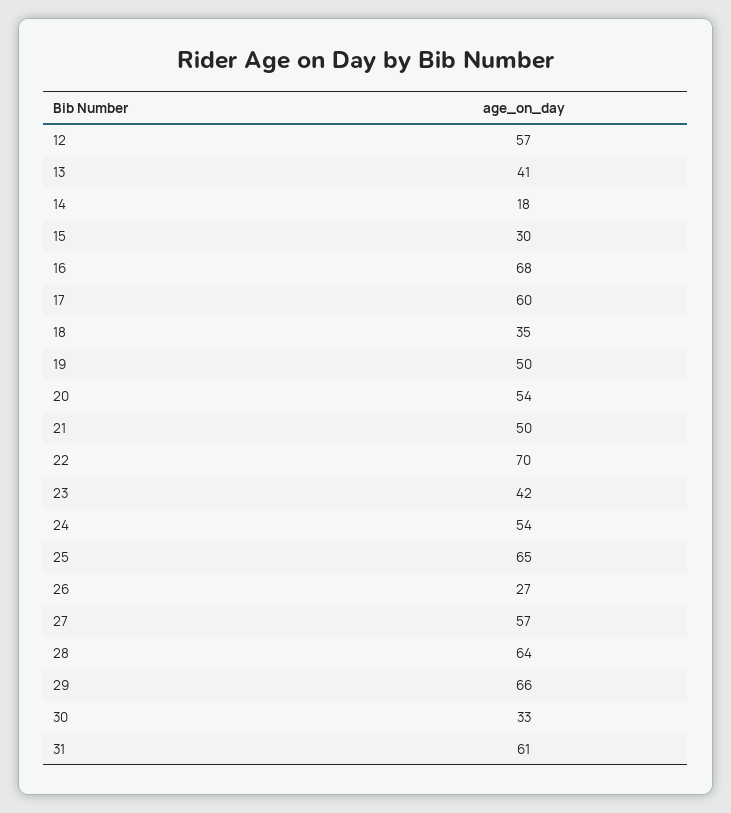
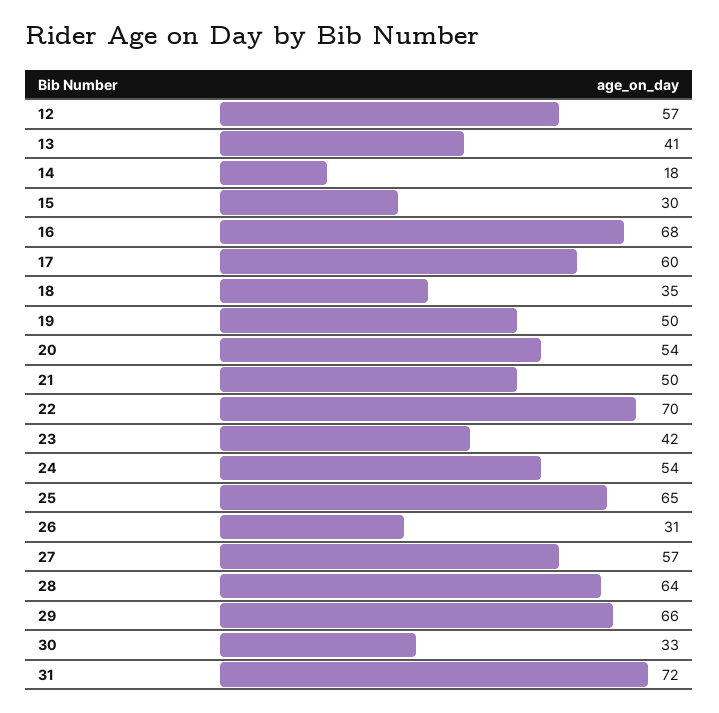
26: 27 -> 31
31: 61 -> 72

